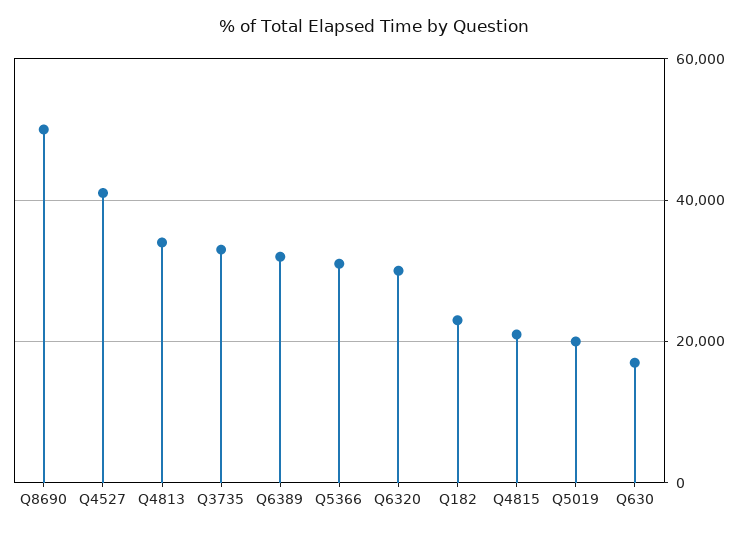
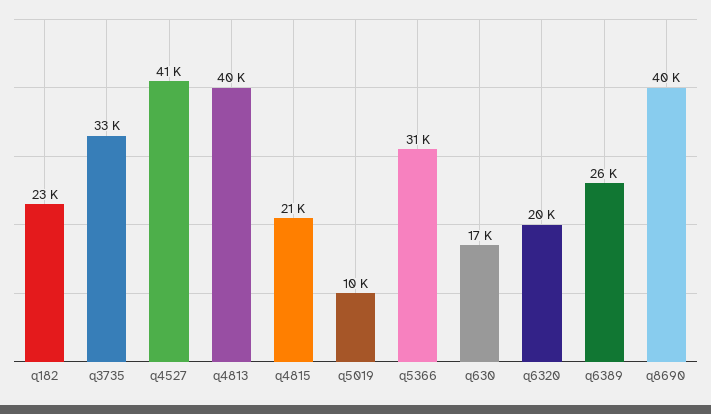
Q8690: 50000 -> 40000
Q4813: 34000 -> 40000
Q6389: 32000 -> 26000
Q6320: 30000 -> 20000
Q5019: 20000 -> 10000

